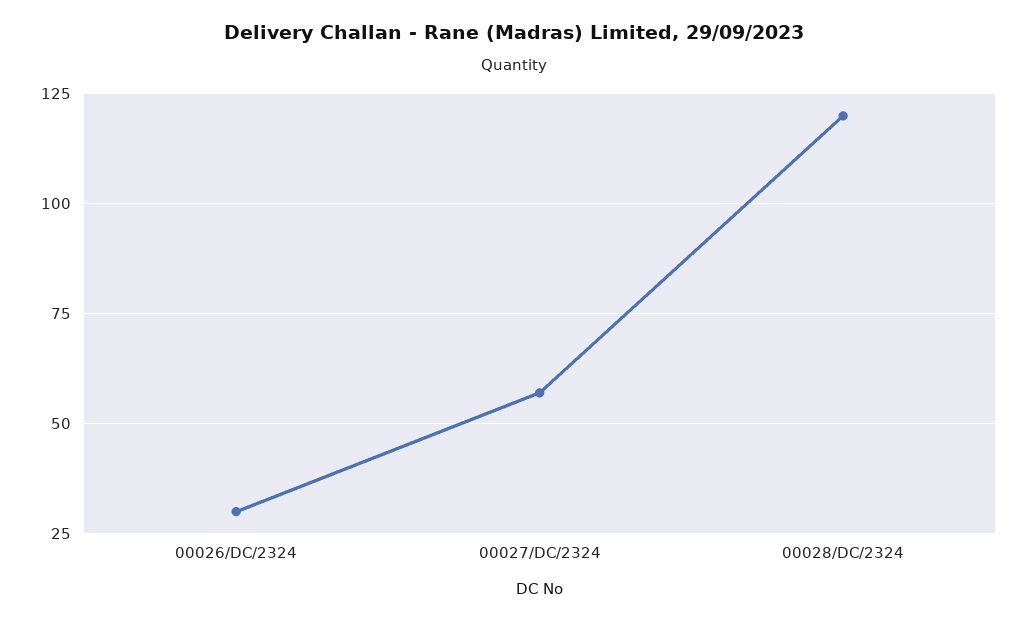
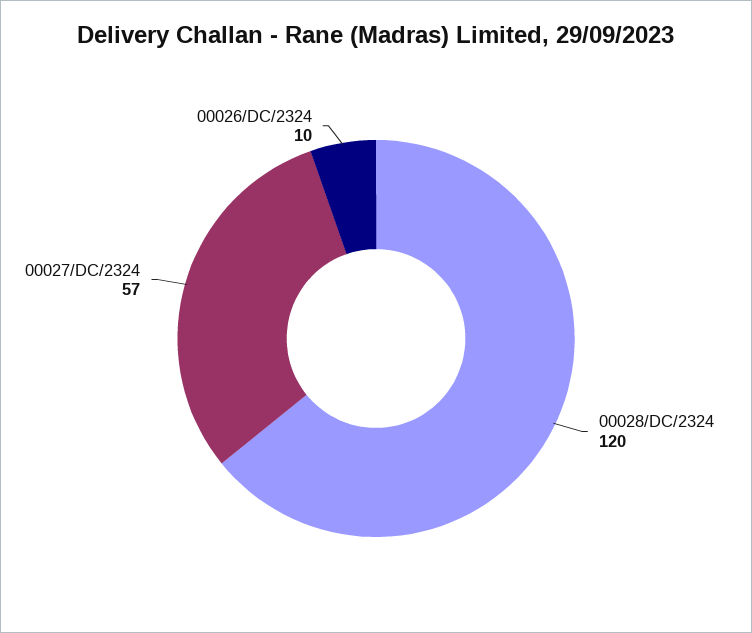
00026/DC/2324: 30 -> 10

